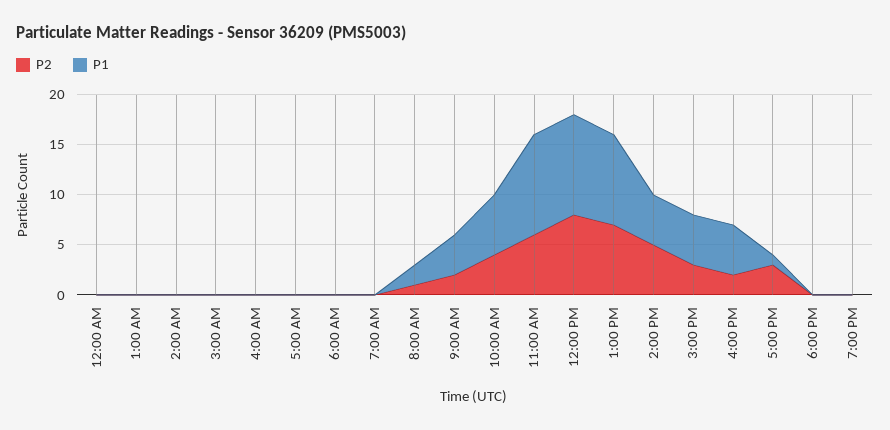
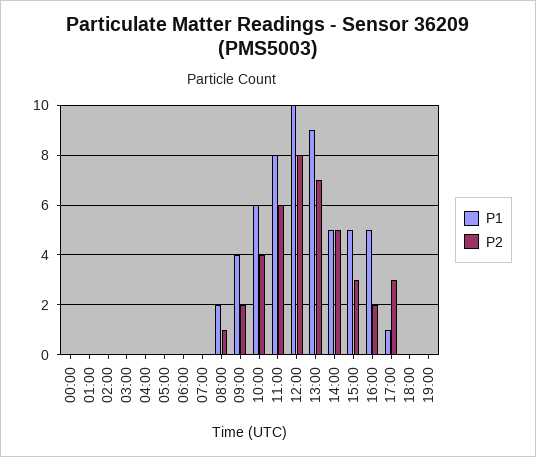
P1, 11:00 AM: 10 -> 8

